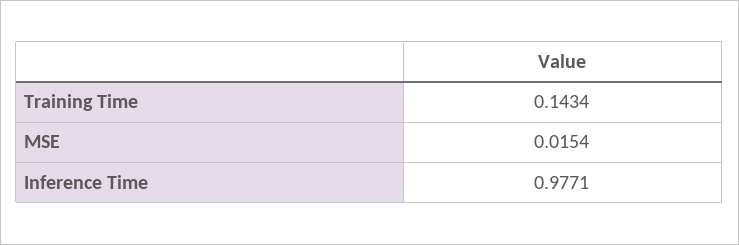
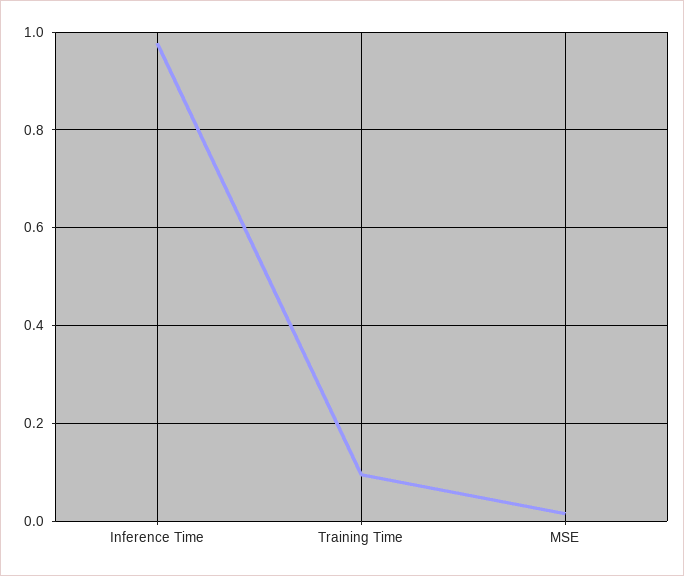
Training Time: 0.1434 -> 0.1

